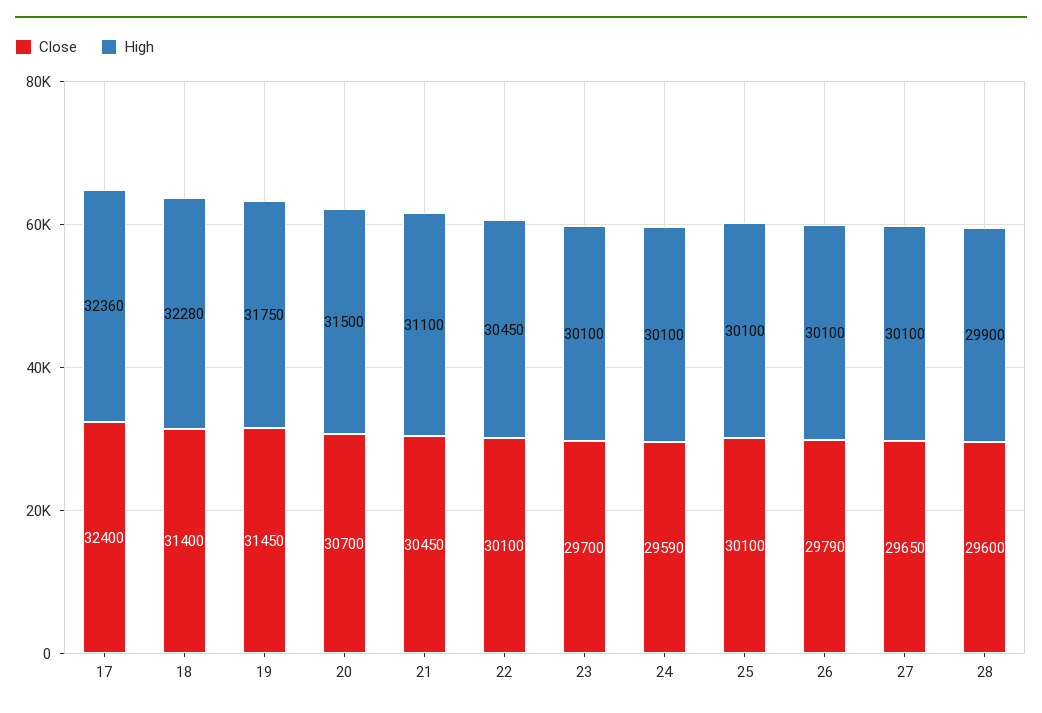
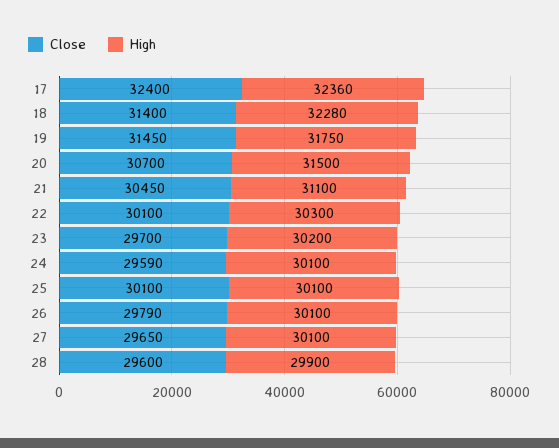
High, 22: 30450 -> 30300
High, 23: 30100 -> 30200

